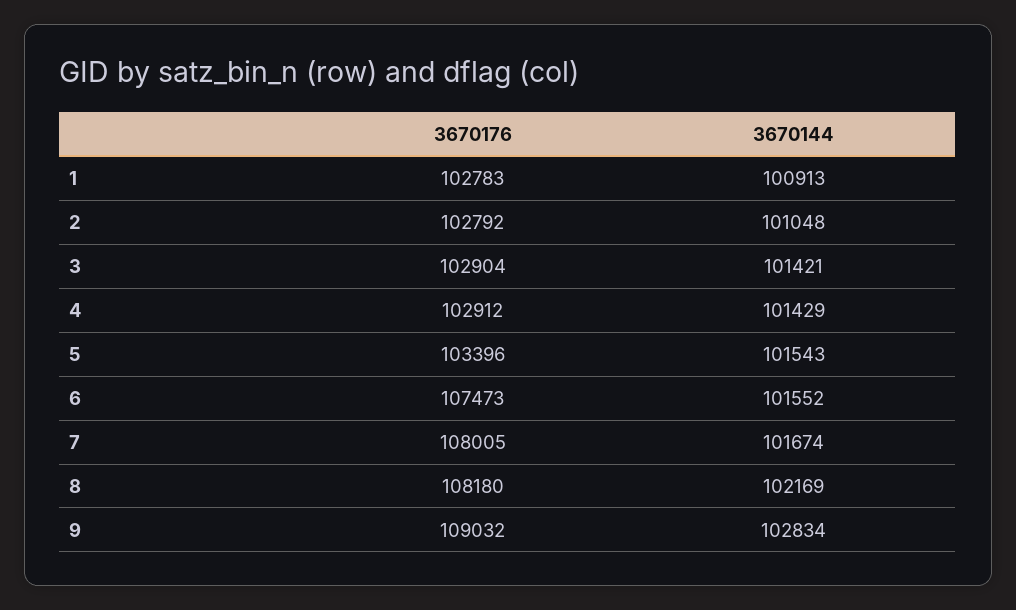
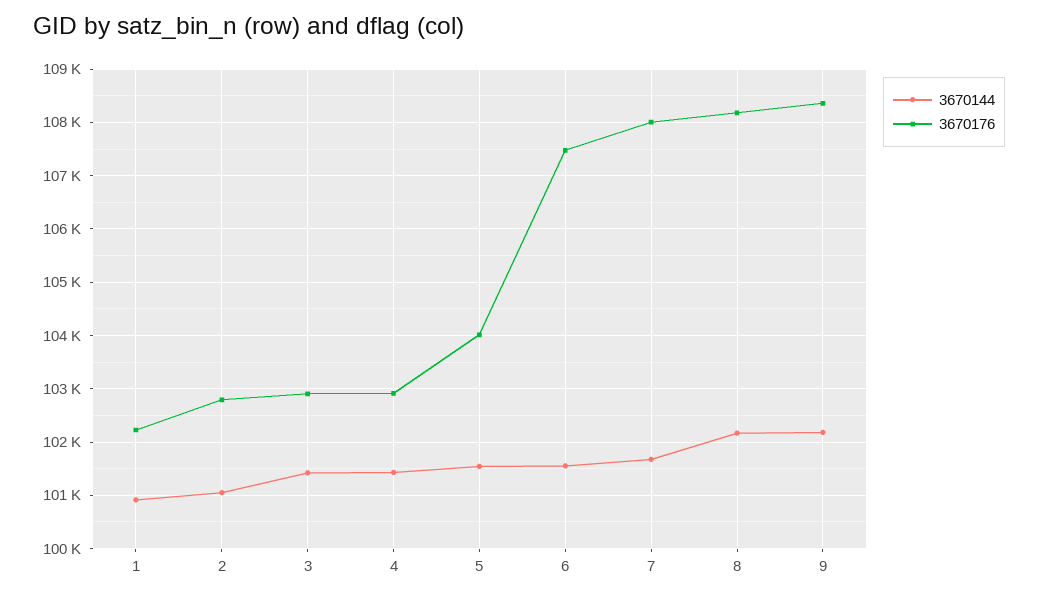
3670176, 1: 102783 -> 102200
3670176, 5: 103396 -> 104000
3670176, 9: 109032 -> 108400
3670144, 9: 102834 -> 102200

